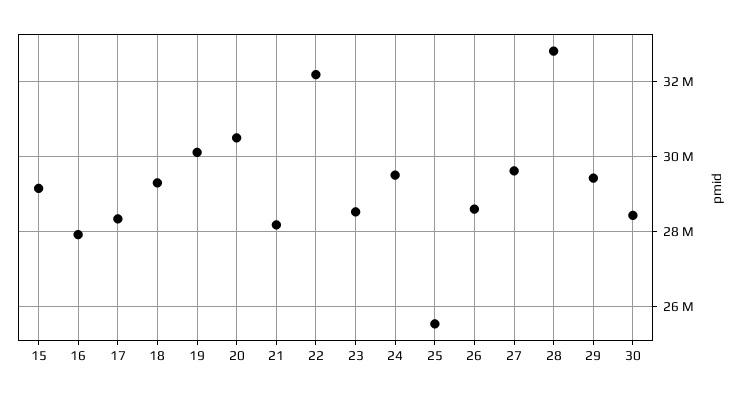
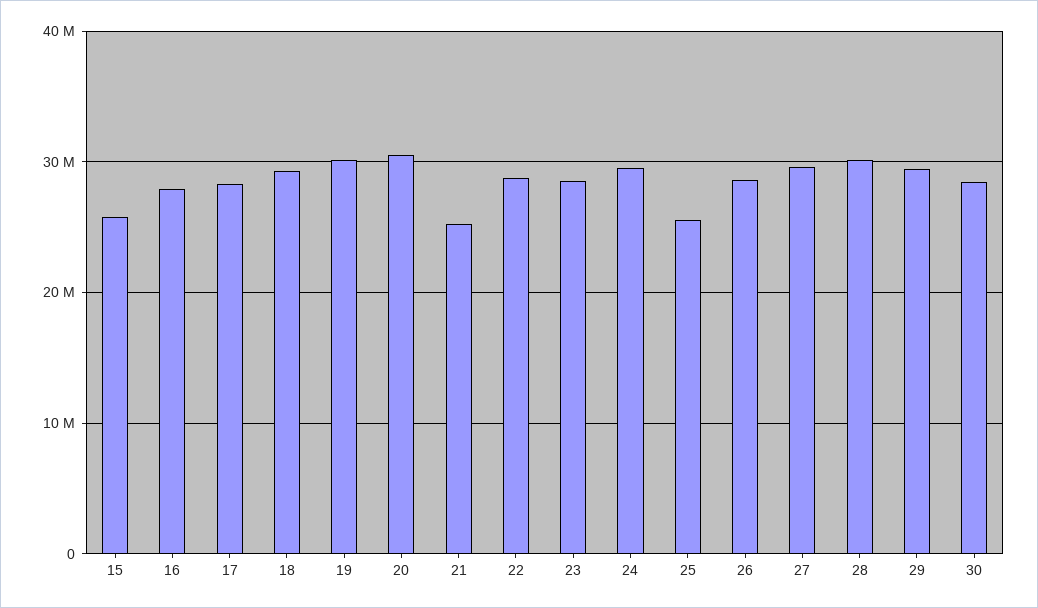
15: 29200000 -> 26000000
21: 28200000 -> 25000000
22: 32200000 -> 29000000
28: 32800000 -> 30000000

